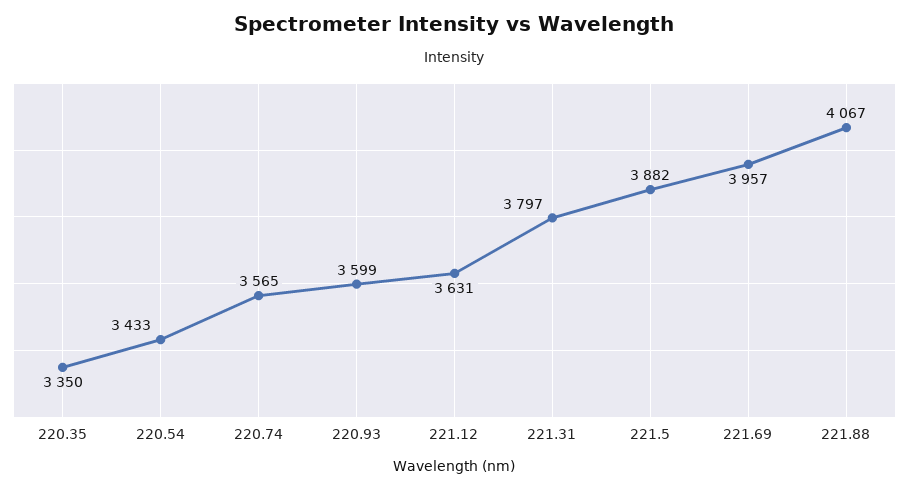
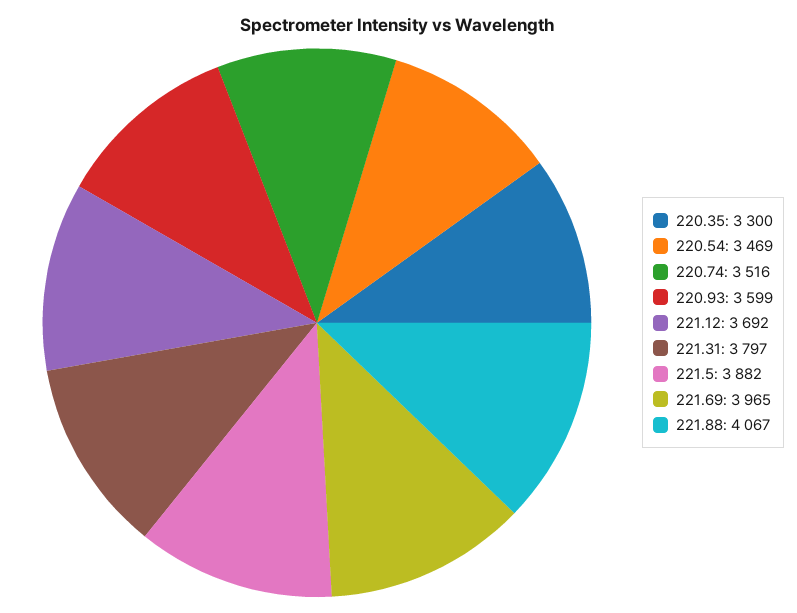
220.35: 3350 -> 3300
220.54: 3433 -> 3469
220.74: 3565 -> 3516
221.12: 3631 -> 3692
221.69: 3957 -> 3965

